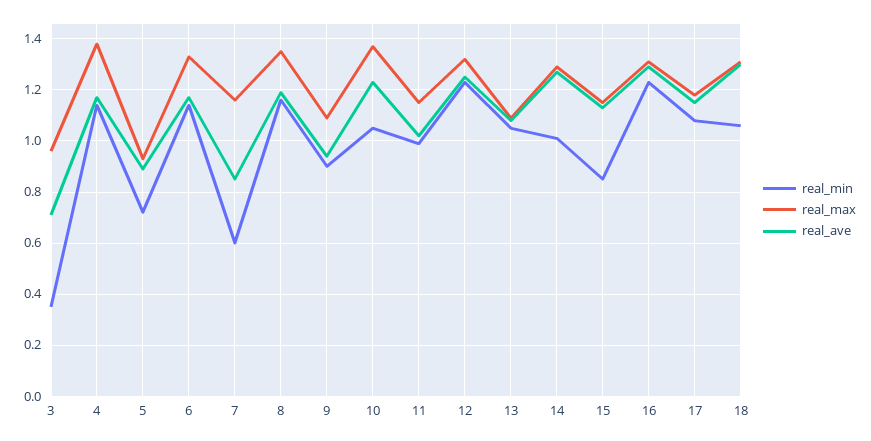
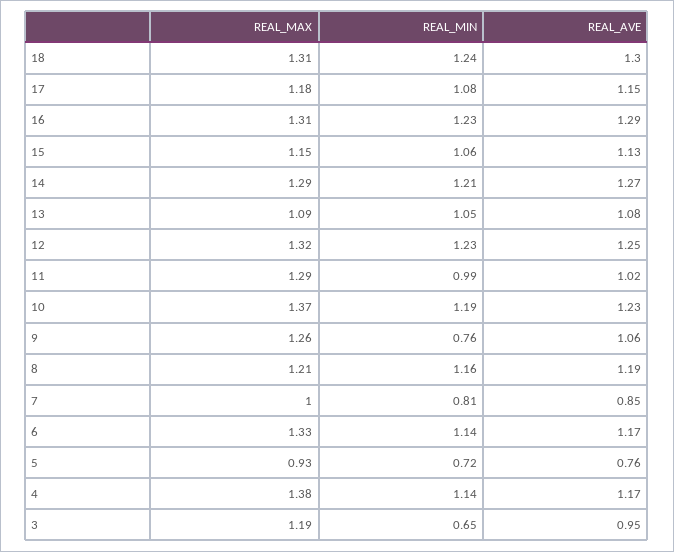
real_min, 3: 0.35 -> 0.65
real_max, 3: 0.95 -> 1.19
real_ave, 3: 0.7 -> 0.95
real_ave, 5: 0.9 -> 0.76
real_min, 7: 0.6 -> 0.81
real_max, 7: 1.15 -> 1
real_max, 8: 1.35 -> 1.21
real_min, 9: 0.9 -> 0.76
real_max, 9: 1.1 -> 1.26
real_ave, 9: 0.95 -> 1.06
real_min, 10: 1.05 -> 1.19
real_max, 11: 1.15 -> 1.29
real_min, 14: 1 -> 1.21
real_min, 15: 0.85 -> 1.06
real_min, 18: 1.05 -> 1.24

